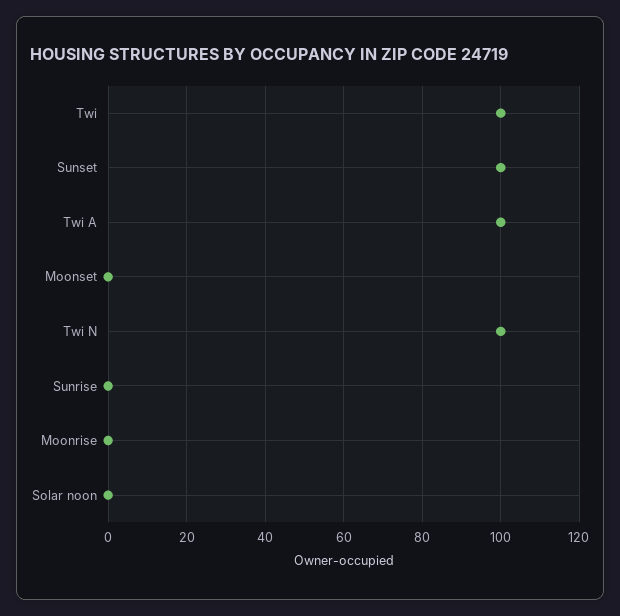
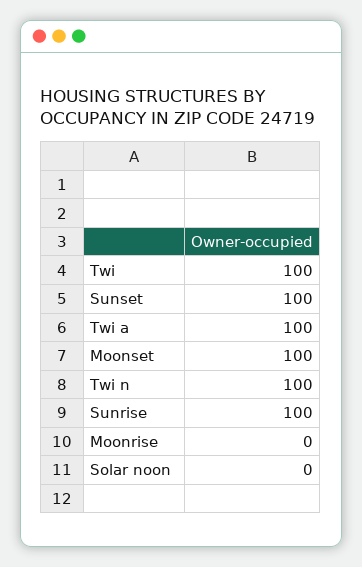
Moonset: 0 -> 100
Sunrise: 0 -> 100

